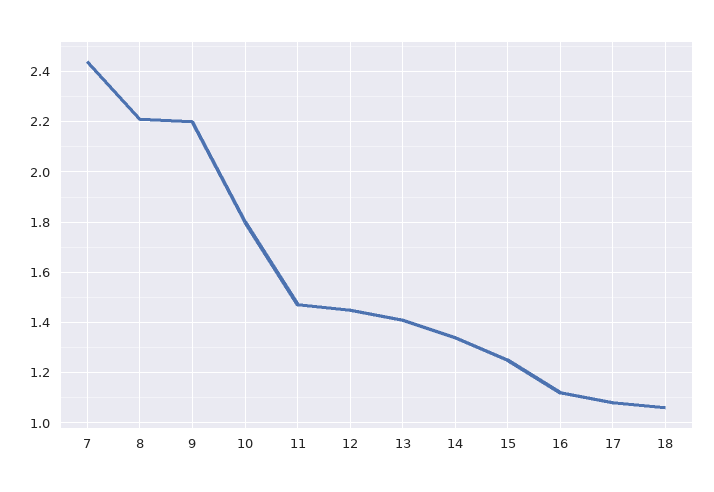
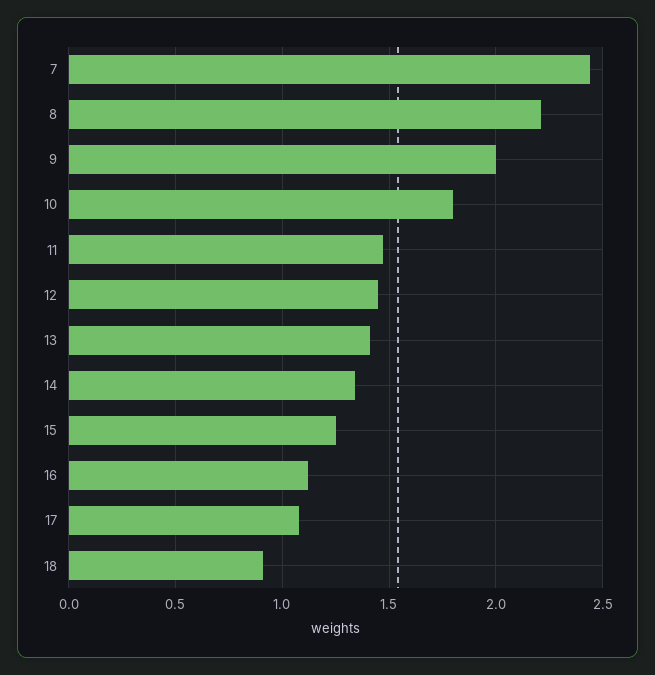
9: 2.2 -> 2
18: 1.05 -> 0.9

